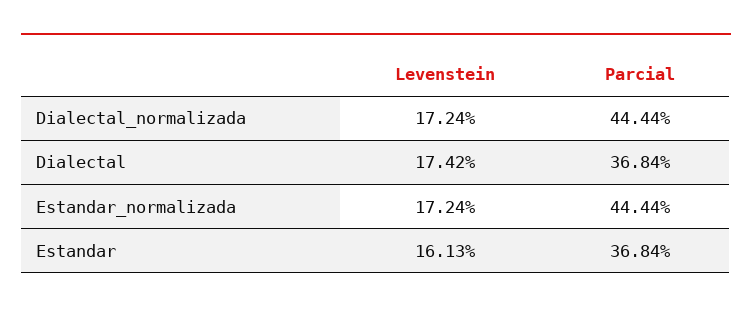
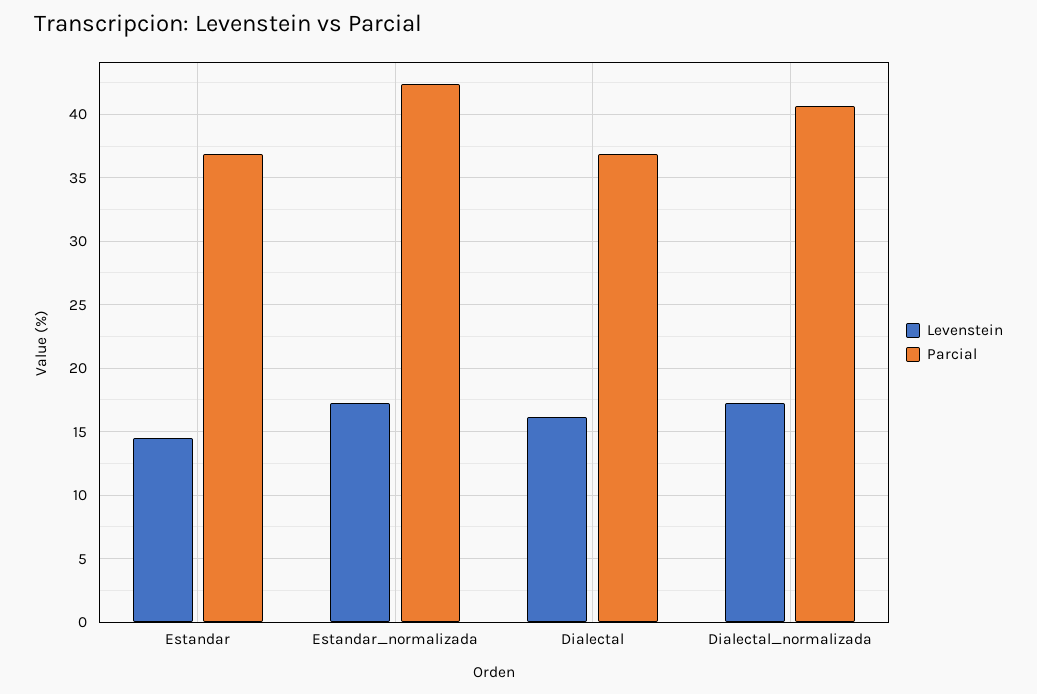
Parcial, Dialectal_normalizada: 44.44 -> 40.5
Levenstein, Dialectal: 17.42 -> 16
Parcial, Estandar_normalizada: 44.44 -> 42.5
Levenstein, Estandar: 16.13 -> 14.5

